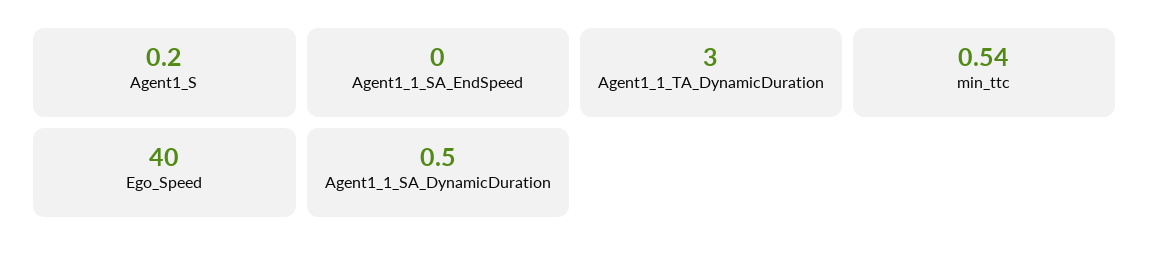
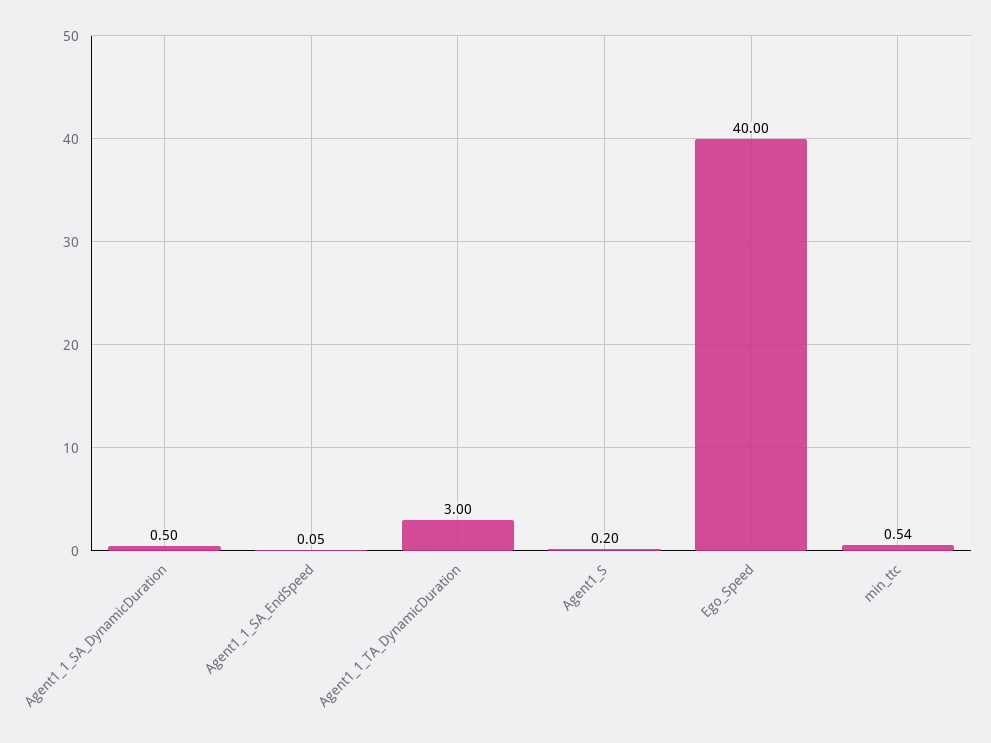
Agent1_1_SA_EndSpeed: 0 -> 0.05

